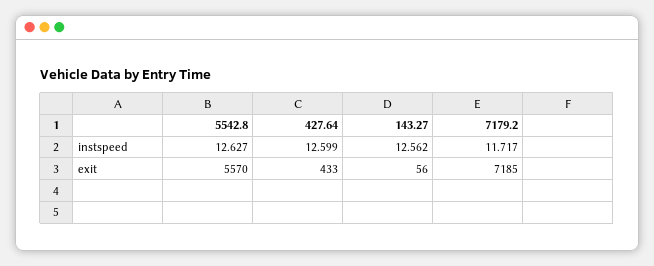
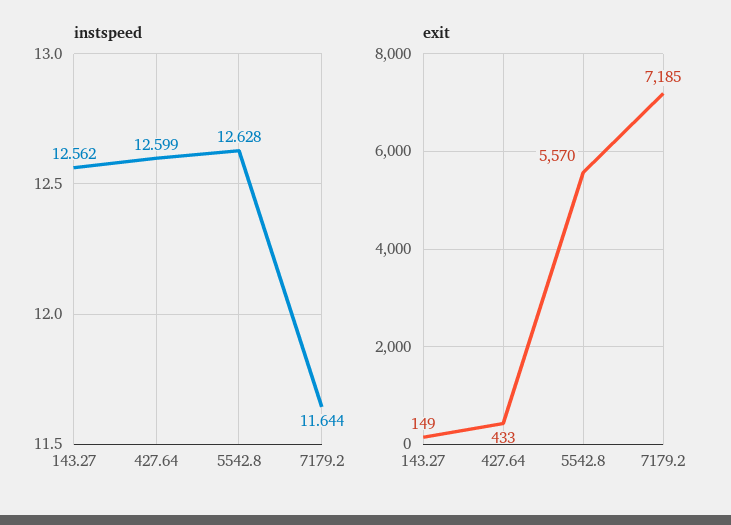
instspeed, 5542.8: 12.627 -> 12.628
instspeed, 7179.2: 11.717 -> 11.644
exit, 143.27: 56 -> 149

